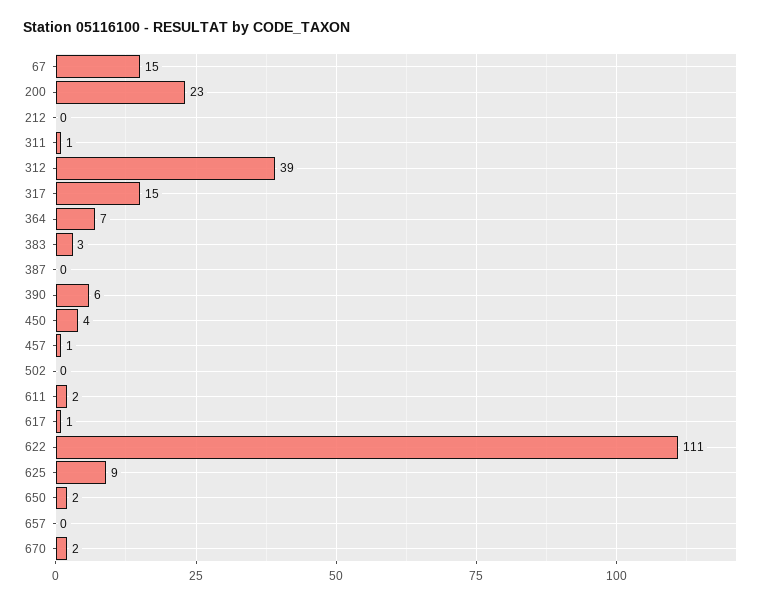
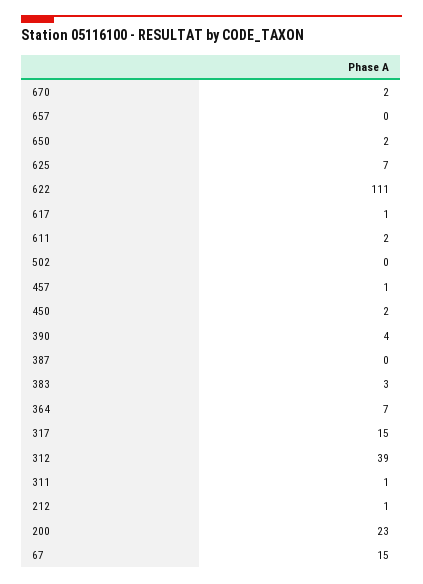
212: 0 -> 1
390: 6 -> 4
450: 4 -> 2
625: 9 -> 7

